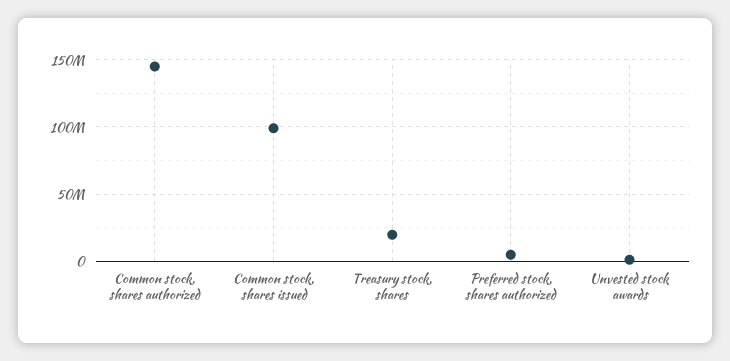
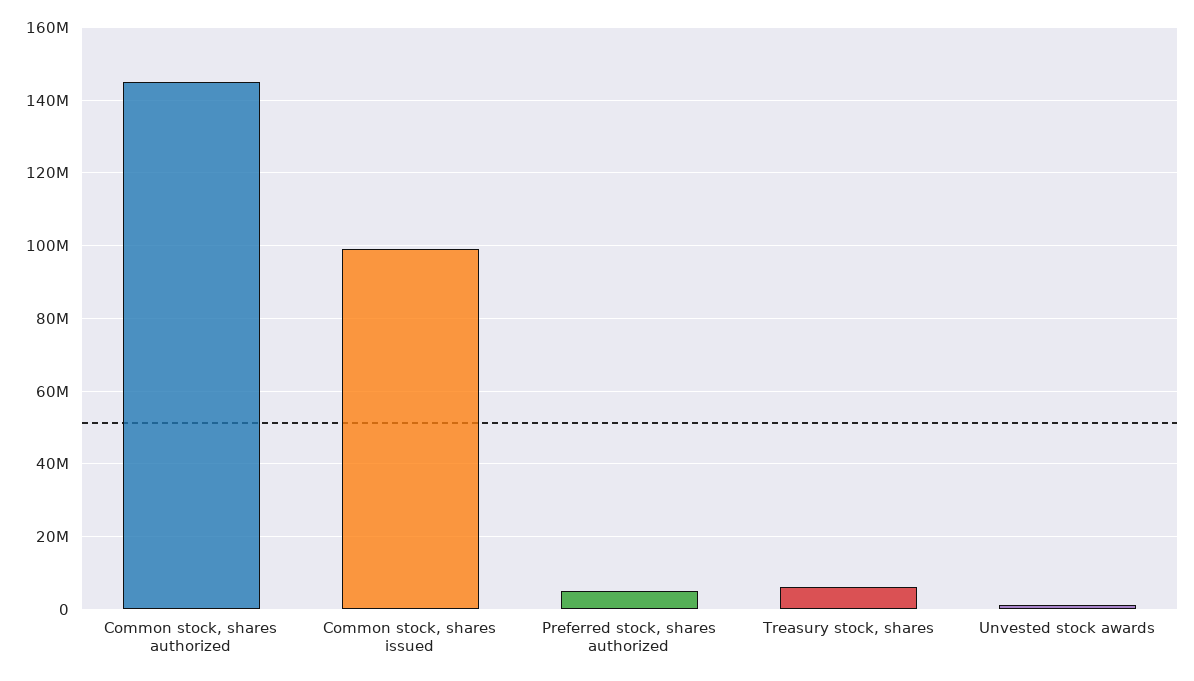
Treasury stock, shares: 20000000 -> 6000000

